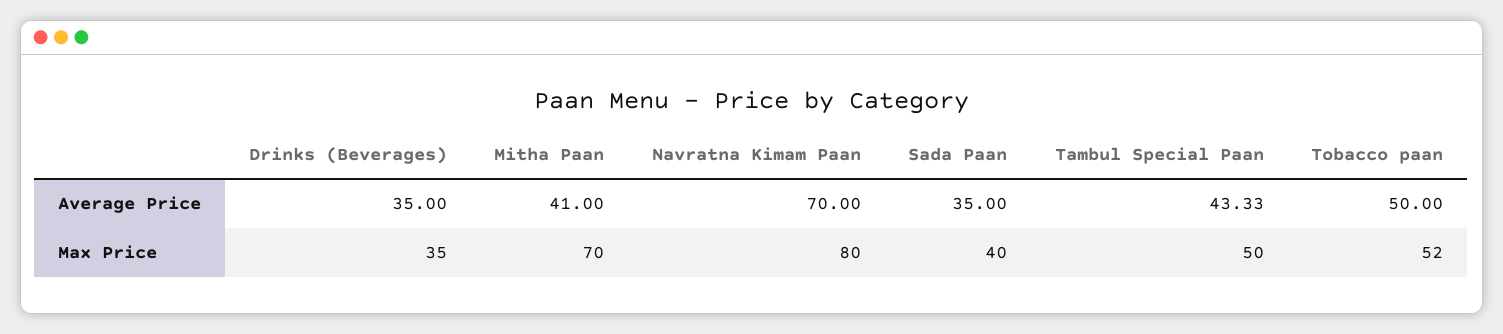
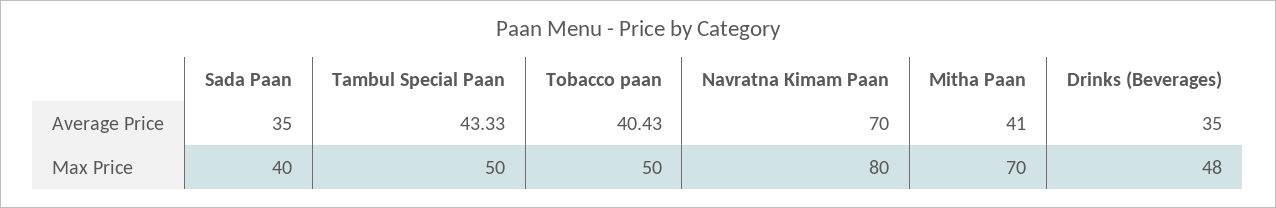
Tobacco paan, Average Price: 50 -> 40.43
Drinks (Beverages), Max Price: 35 -> 48
Tobacco paan, Max Price: 52 -> 50

